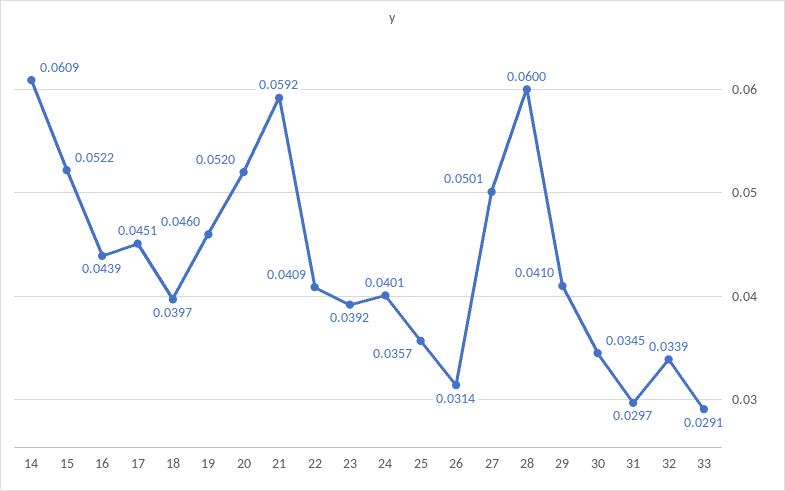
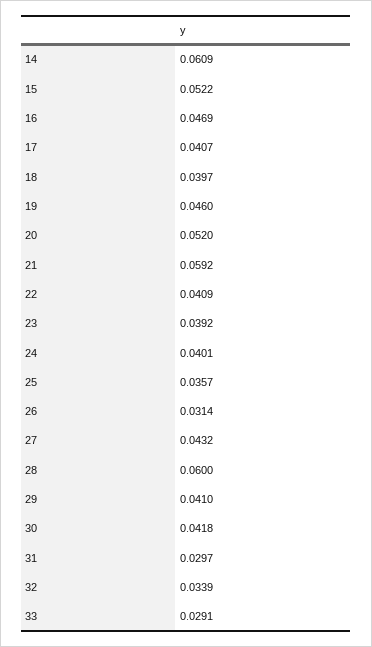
16: 0.0439 -> 0.0469
17: 0.0451 -> 0.0407
27: 0.0501 -> 0.0432
30: 0.0345 -> 0.0418

